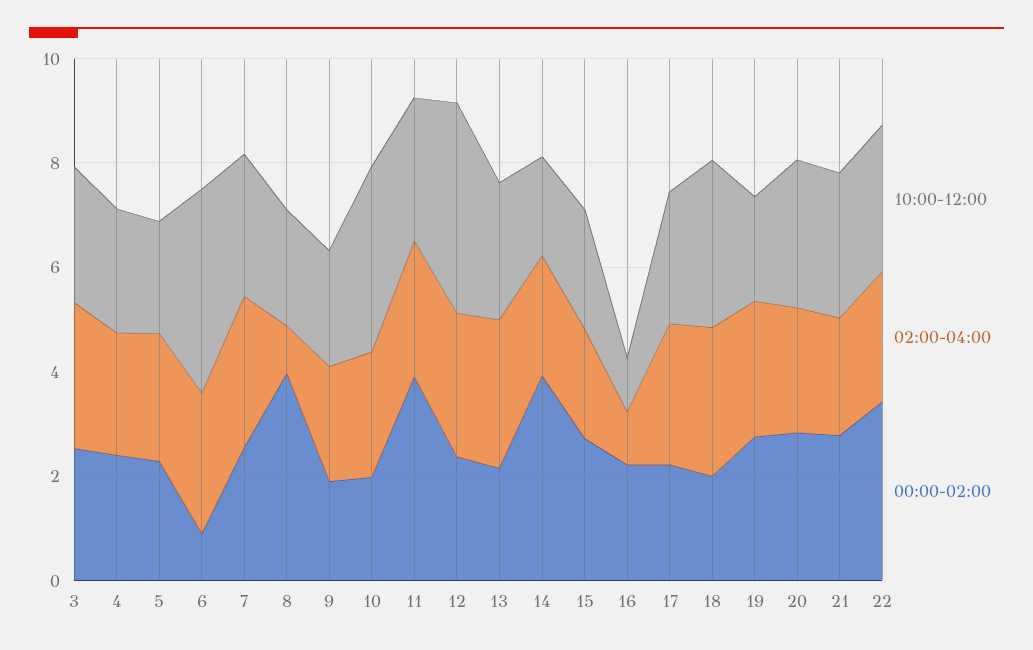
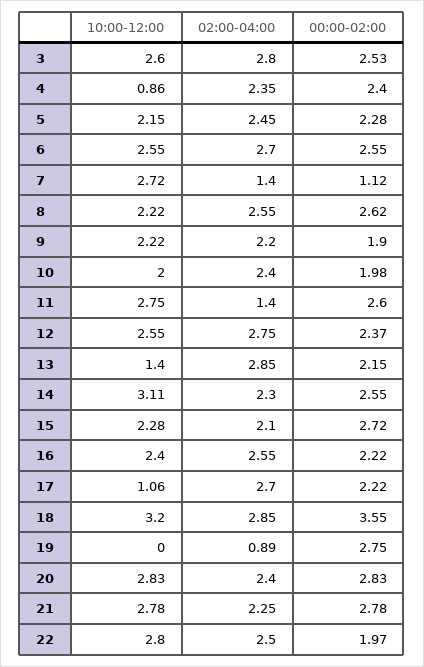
10:00-12:00, 4: 2.5 -> 0.86
10:00-12:00, 6: 4 -> 2.55
00:00-02:00, 6: 1 -> 2.55
02:00-04:00, 7: 3 -> 1.4
00:00-02:00, 7: 2.5 -> 1.12
02:00-04:00, 8: 1 -> 2.55
00:00-02:00, 8: 4 -> 2.62
10:00-12:00, 10: 3.5 -> 2
02:00-04:00, 11: 2.5 -> 1.4
00:00-02:00, 11: 4 -> 2.6
10:00-12:00, 12: 4 -> 2.55
10:00-12:00, 13: 2.5 -> 1.4
10:00-12:00, 14: 2 -> 3.11
00:00-02:00, 14: 4 -> 2.55
10:00-12:00, 16: 1 -> 2.4
02:00-04:00, 16: 1 -> 2.55
10:00-12:00, 17: 2.5 -> 1.06
00:00-02:00, 18: 2 -> 3.55
10:00-12:00, 19: 2 -> 0
02:00-04:00, 19: 2.5 -> 0.89
00:00-02:00, 22: 3.5 -> 1.97

